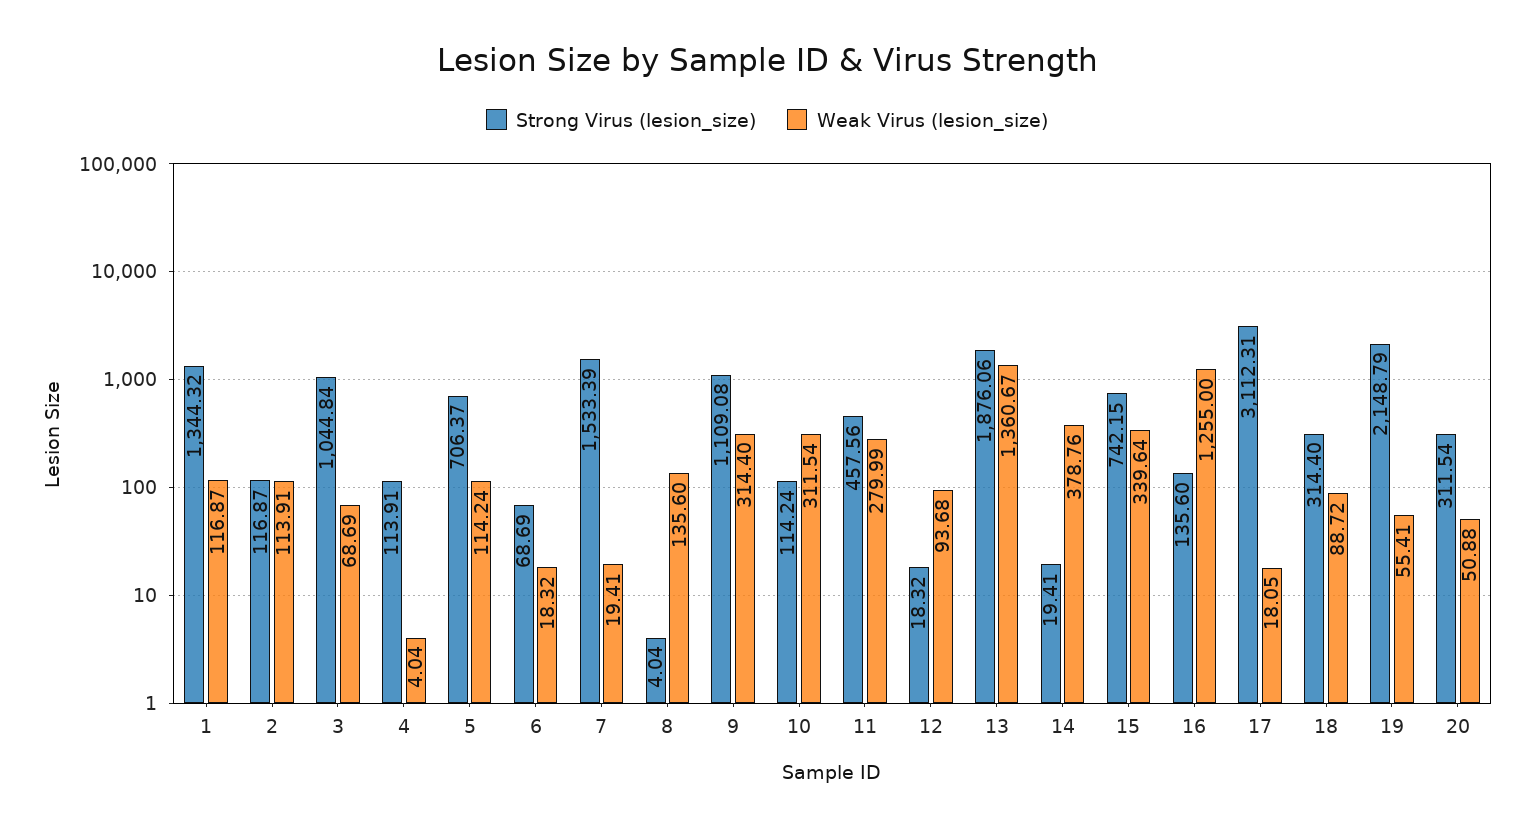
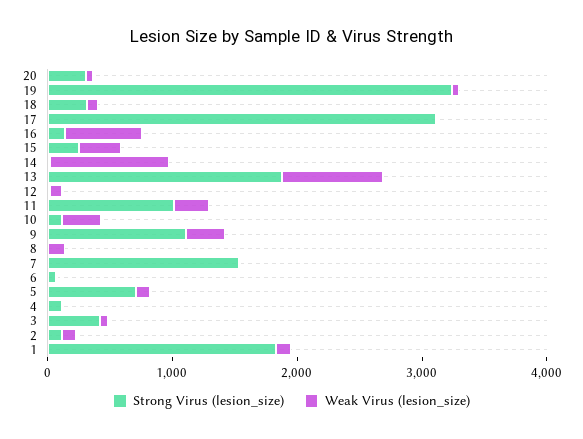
Strong Virus (lesion_size), 1: 1344.32 -> 1800
Strong Virus (lesion_size), 3: 1044.84 -> 400
Strong Virus (lesion_size), 11: 457.56 -> 1000
Weak Virus (lesion_size), 13: 1360.67 -> 800
Weak Virus (lesion_size), 14: 378.76 -> 1000
Strong Virus (lesion_size), 15: 742.15 -> 200
Weak Virus (lesion_size), 16: 1255 -> 600
Strong Virus (lesion_size), 19: 2148.79 -> 3200

